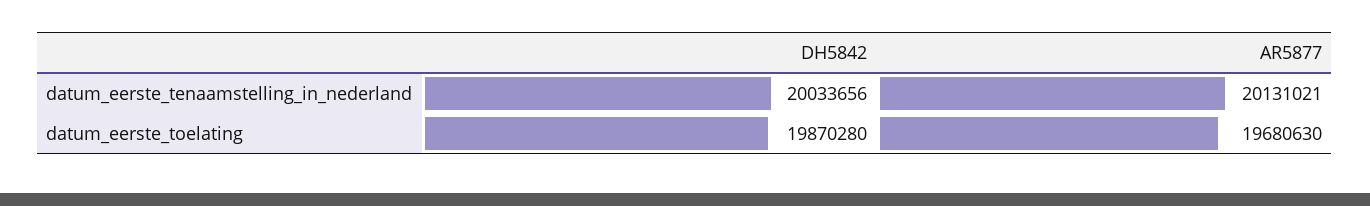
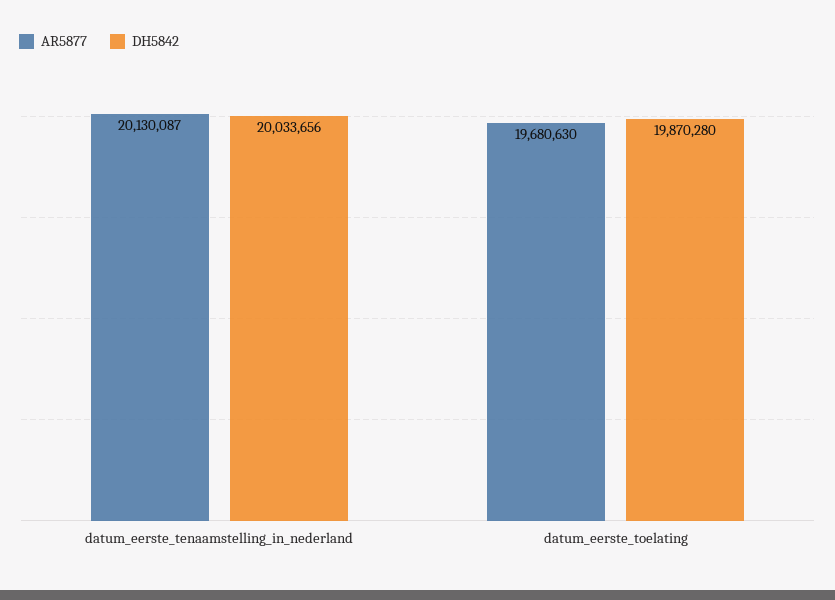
AR5877, datum_eerste_tenaamstelling_in_nederland: 20131021 -> 20130087

